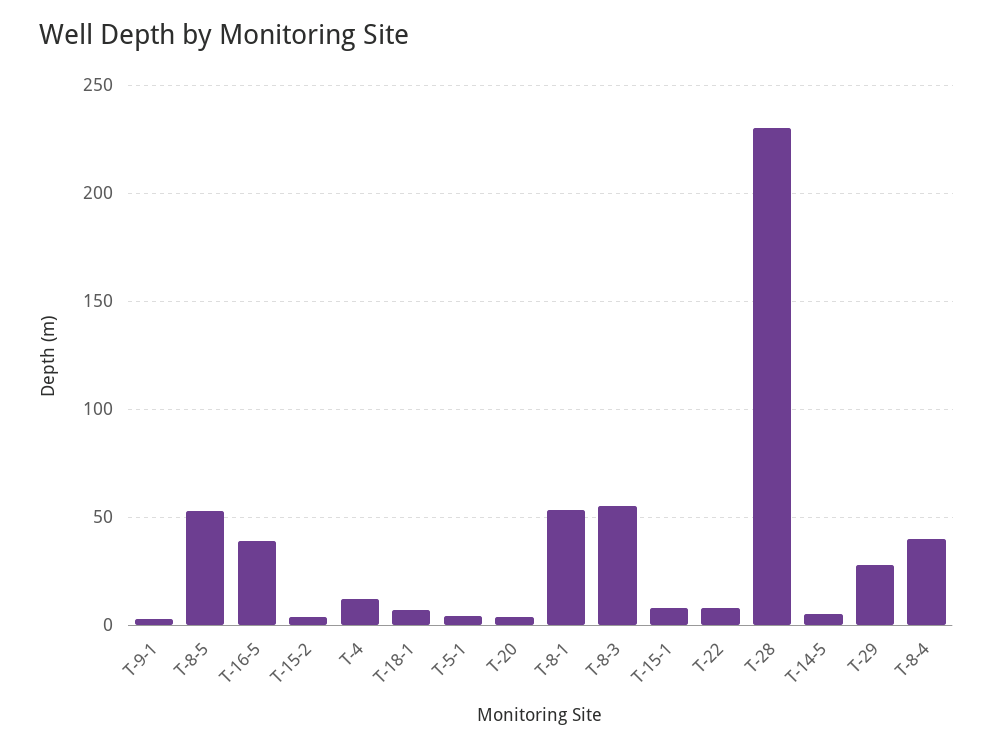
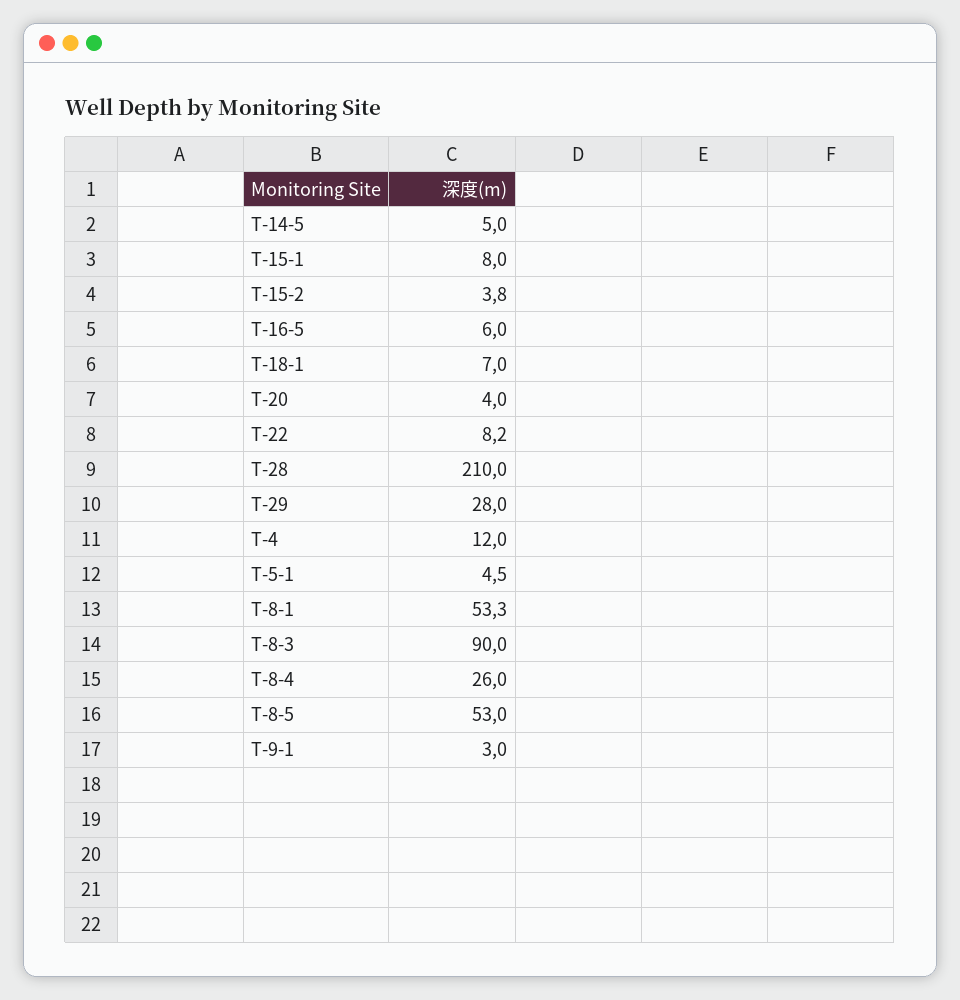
T-16-5: 40 -> 6
T-8-3: 55 -> 90
T-28: 230 -> 210
T-8-4: 40 -> 26

